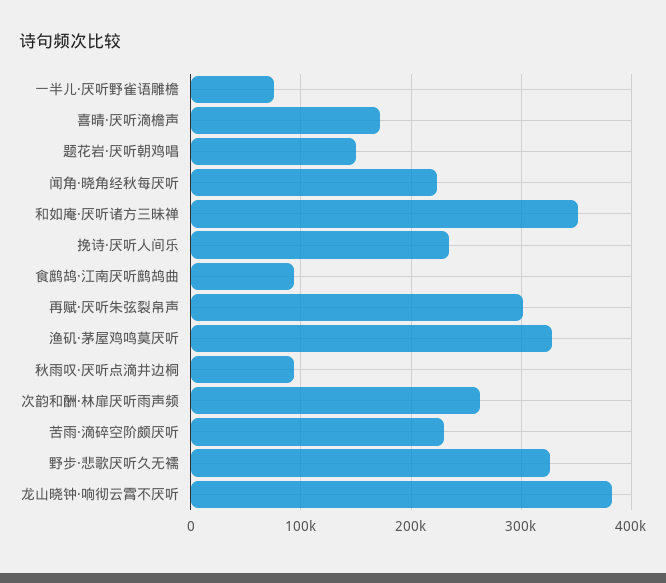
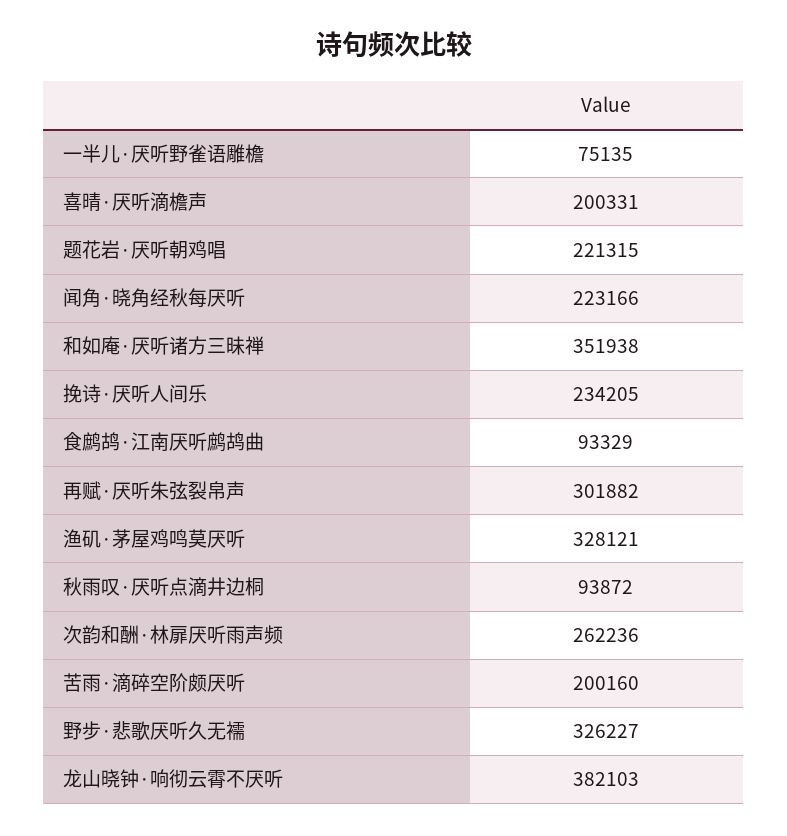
喜晴·厌听滴檐声: 170000 -> 200331
题花岩·厌听朝鸡唱: 150000 -> 221315
苦雨·滴碎空阶颇厌听: 230000 -> 200160

